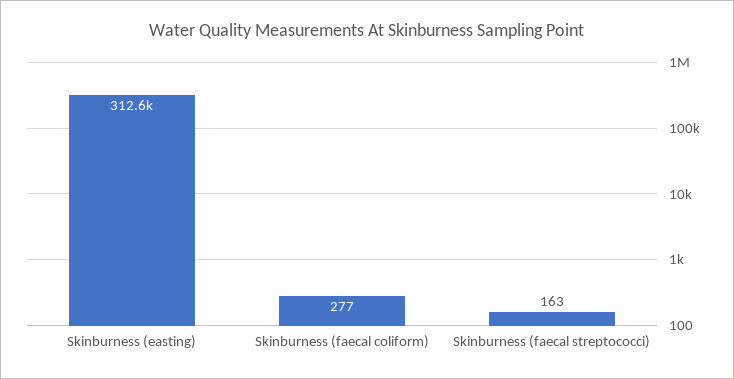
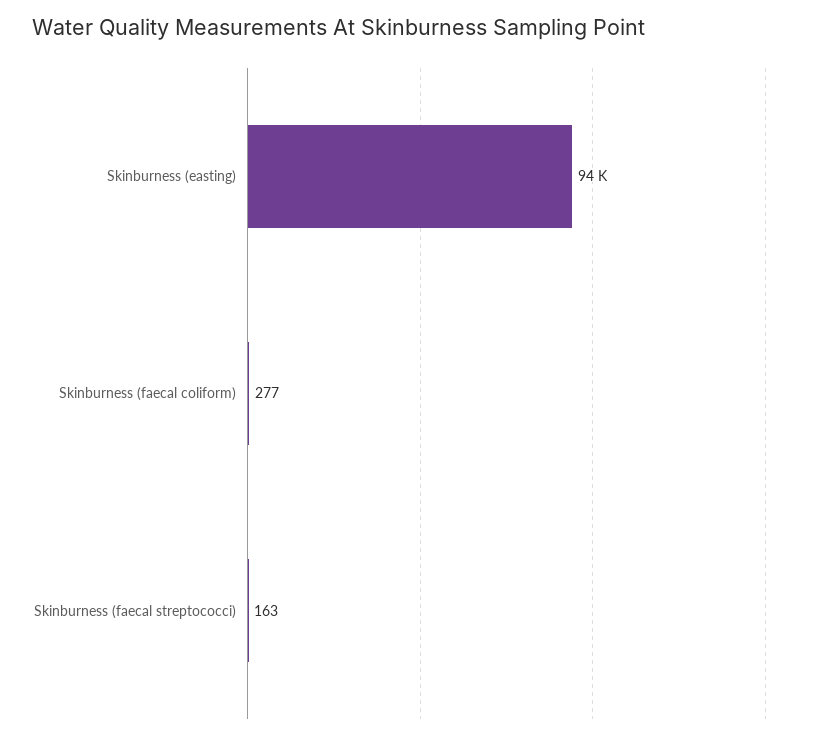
Skinburness (easting): 312600 -> 94000

